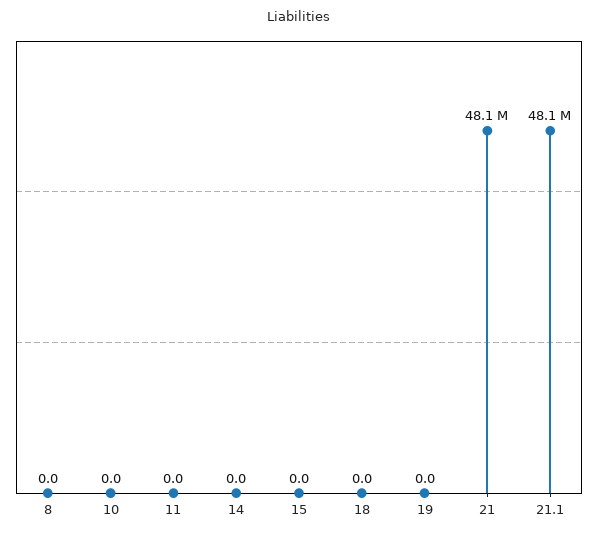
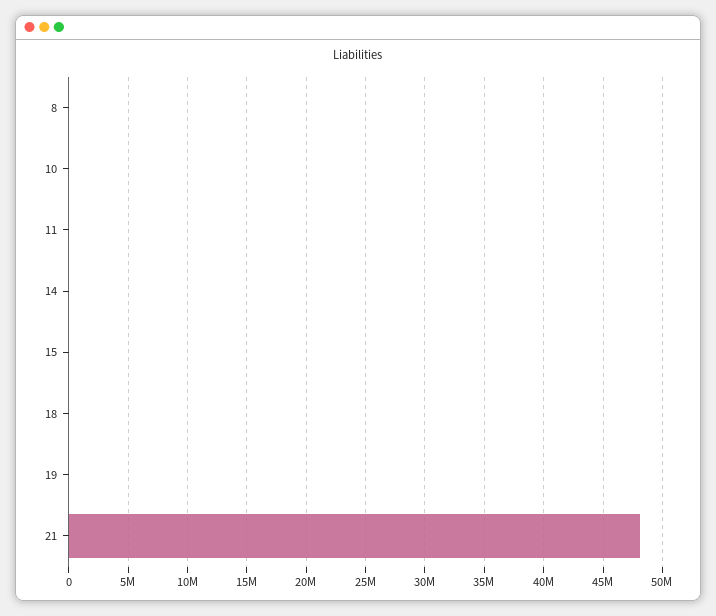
21.1: 48100000 -> none

